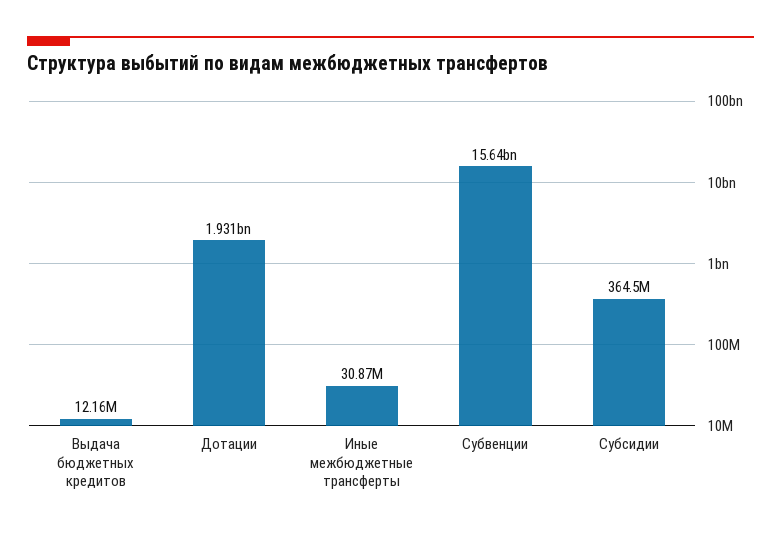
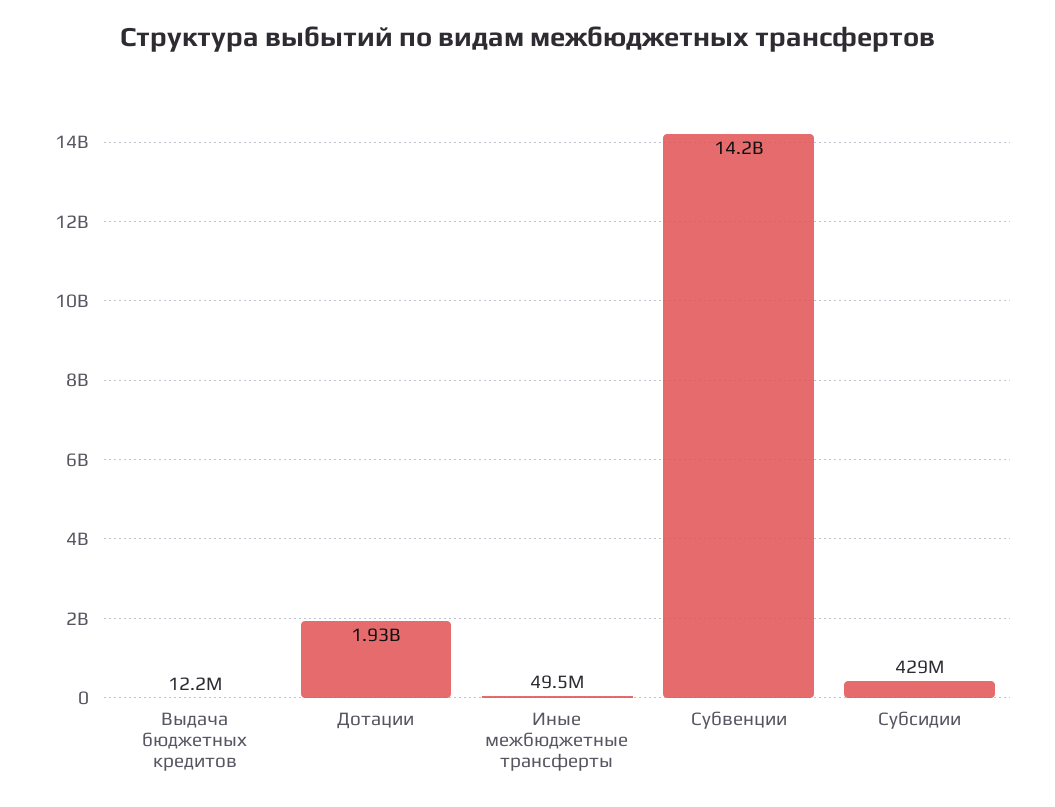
Иные межбюджетные трансферты: 30870000 -> 49500000
Субвенции: 15640000000 -> 14200000000
Субсидии: 364500000 -> 429000000

